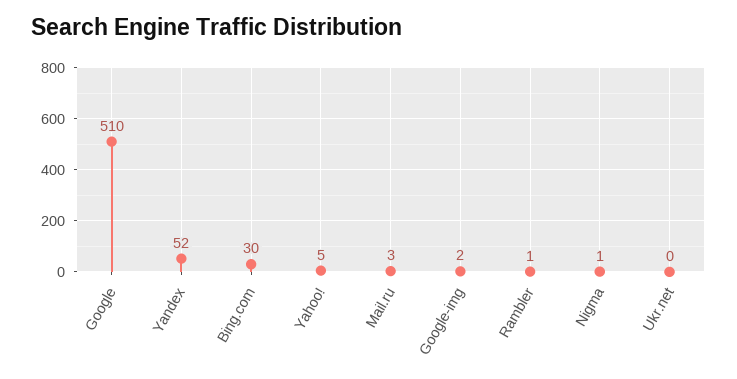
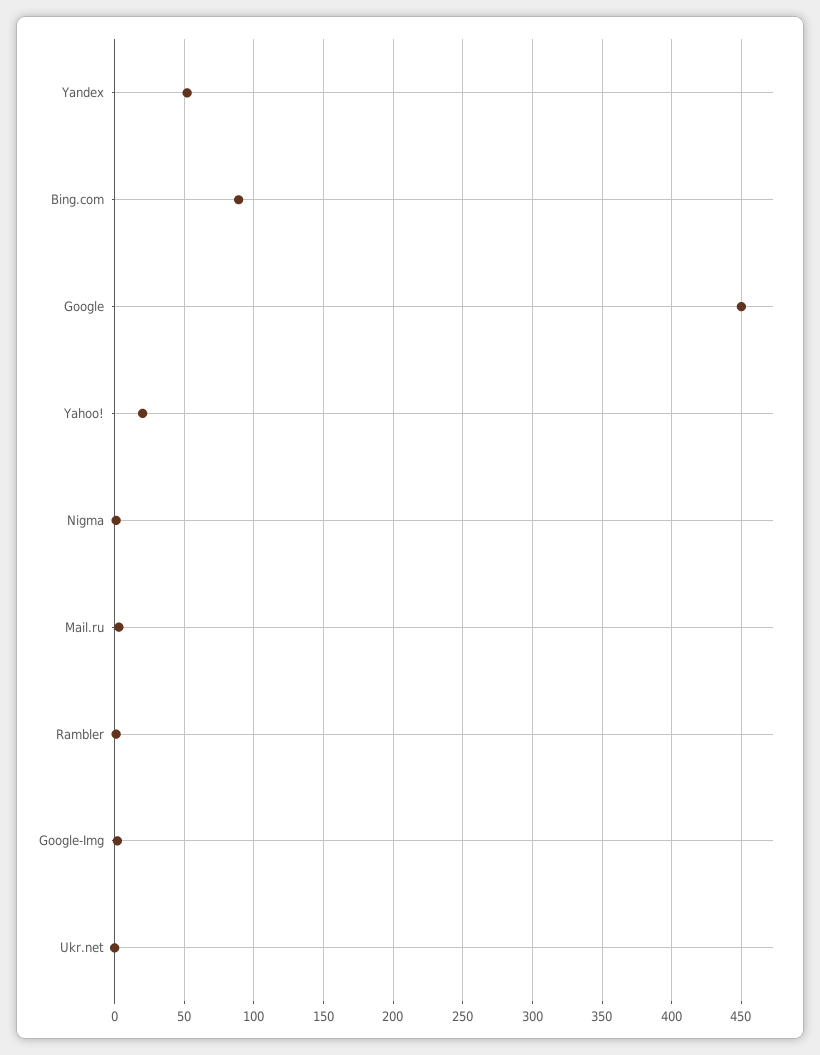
Google: 510 -> 450
Bing.com: 30 -> 90
Yahoo!: 5 -> 20

